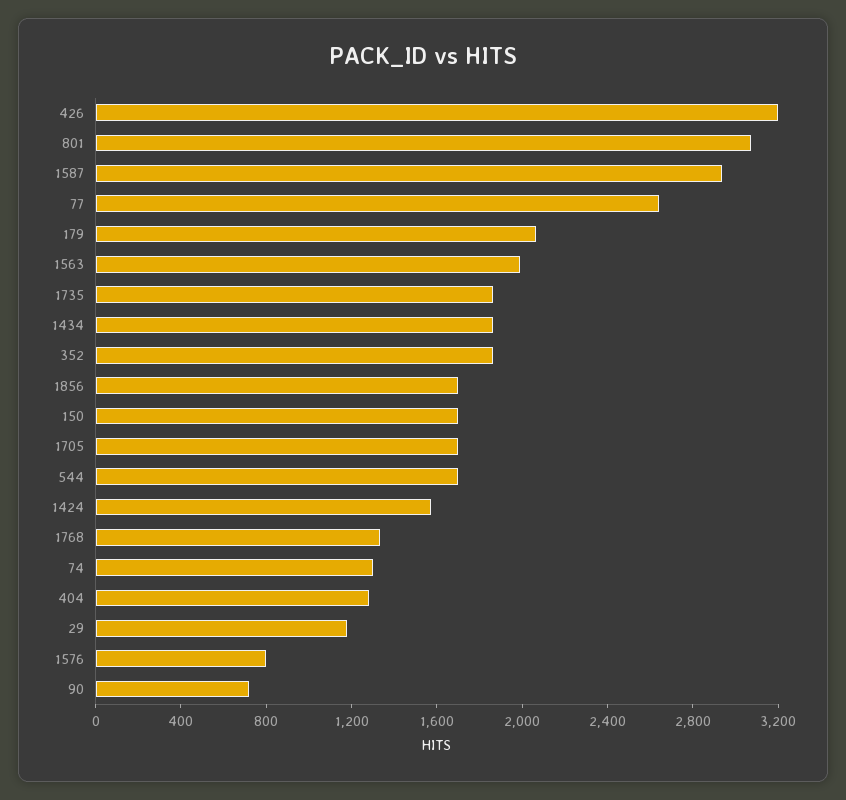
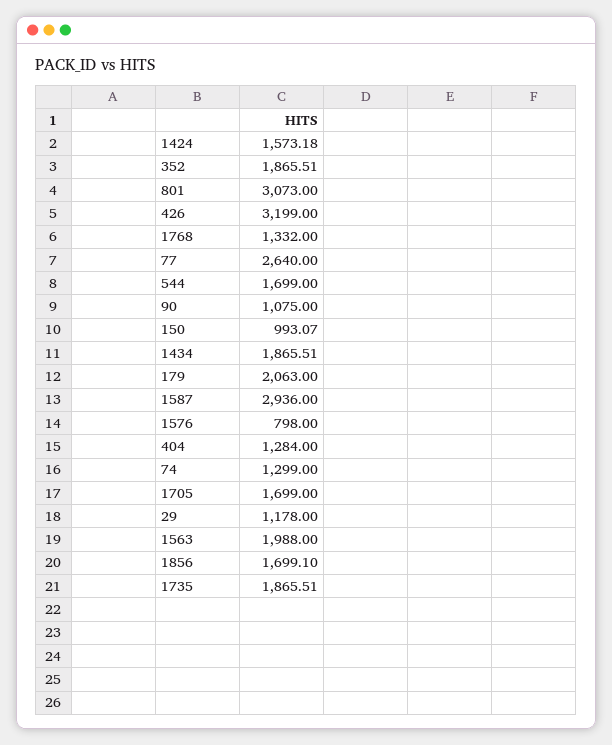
150: 1700 -> 993.07
90: 700 -> 1075

